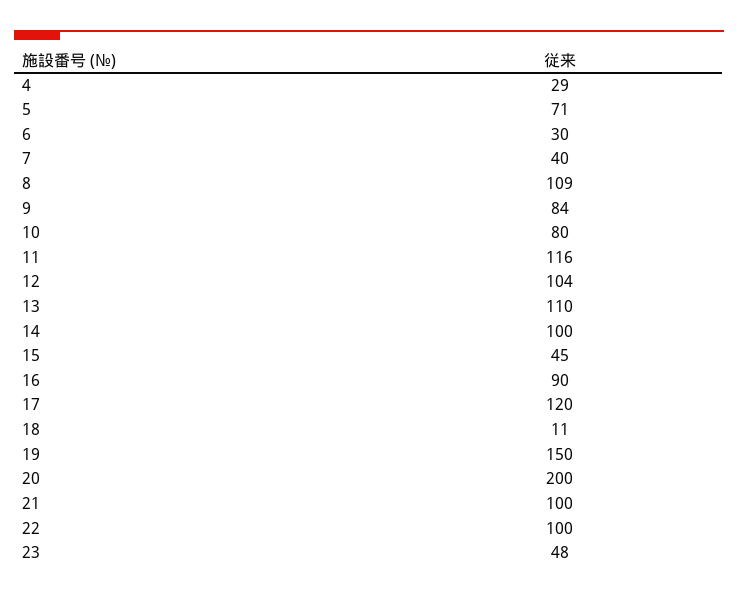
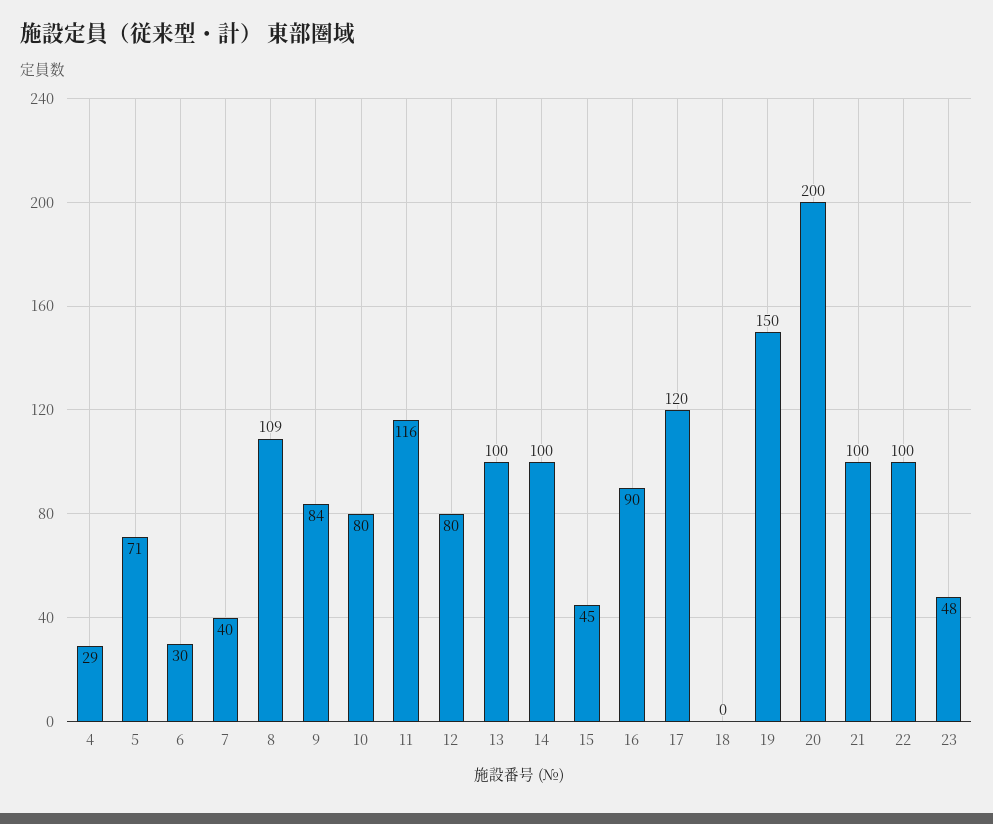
12: 104 -> 80
13: 110 -> 100
18: 11 -> 0

